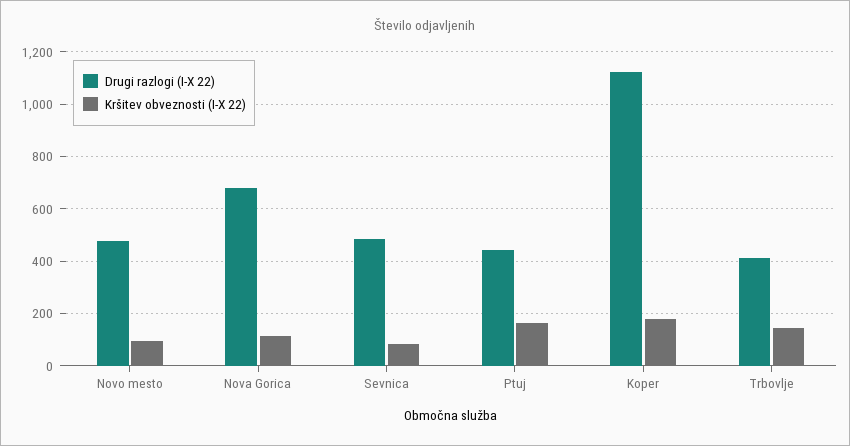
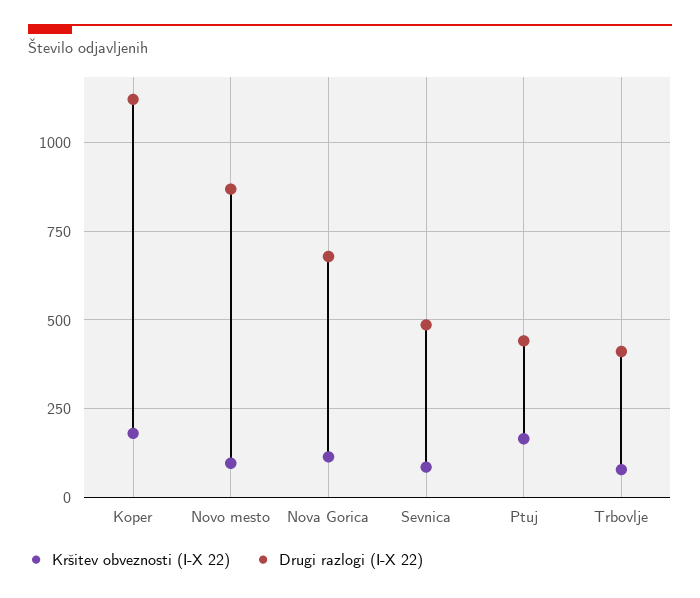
Drugi razlogi (I-X 22), Novo mesto: 475 -> 875
Kršitev obveznosti (I-X 22), Trbovlje: 150 -> 75

